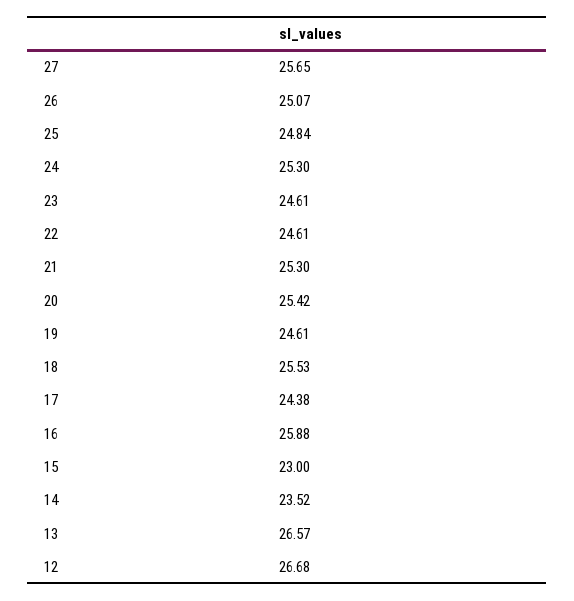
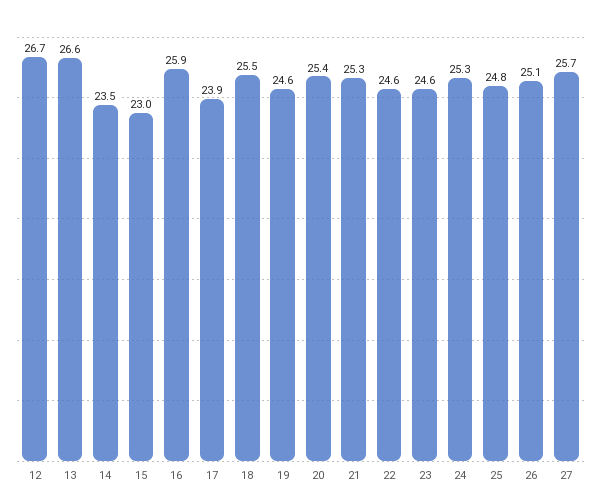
17: 24.38 -> 23.9

